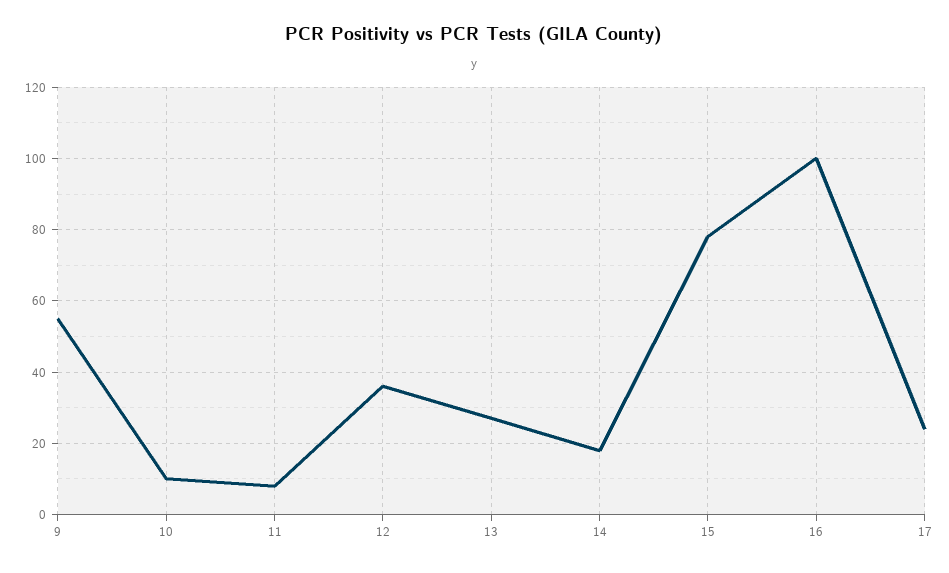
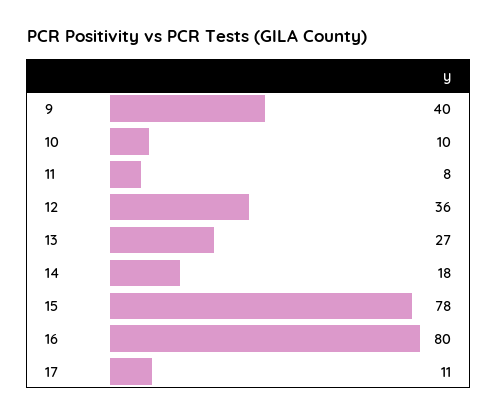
9: 55 -> 40
16: 100 -> 80
17: 25 -> 11

